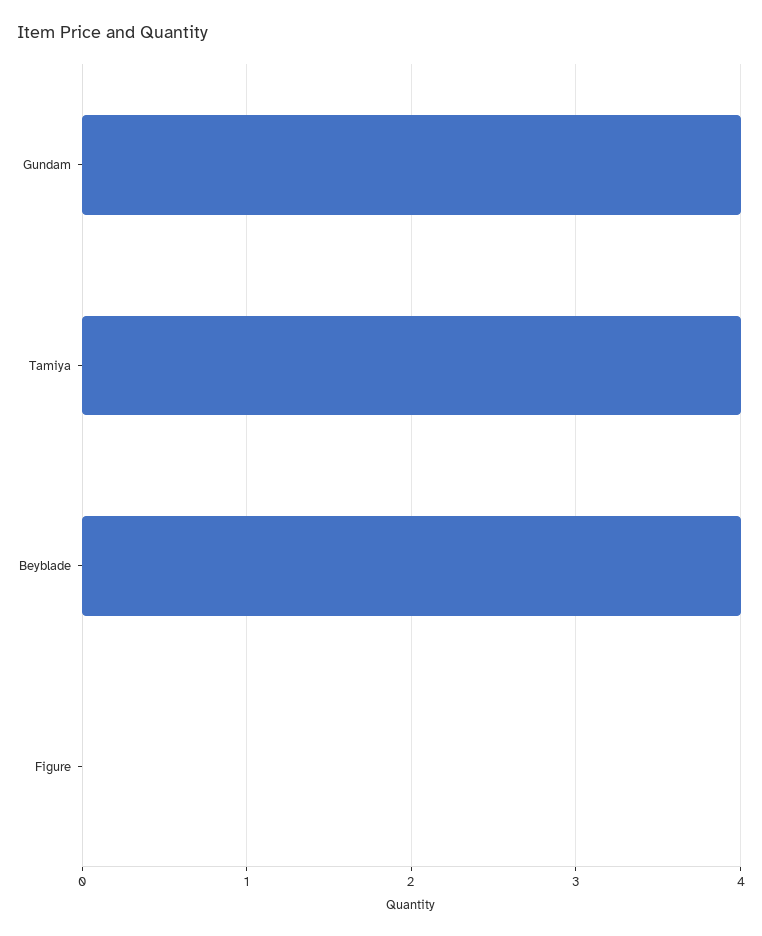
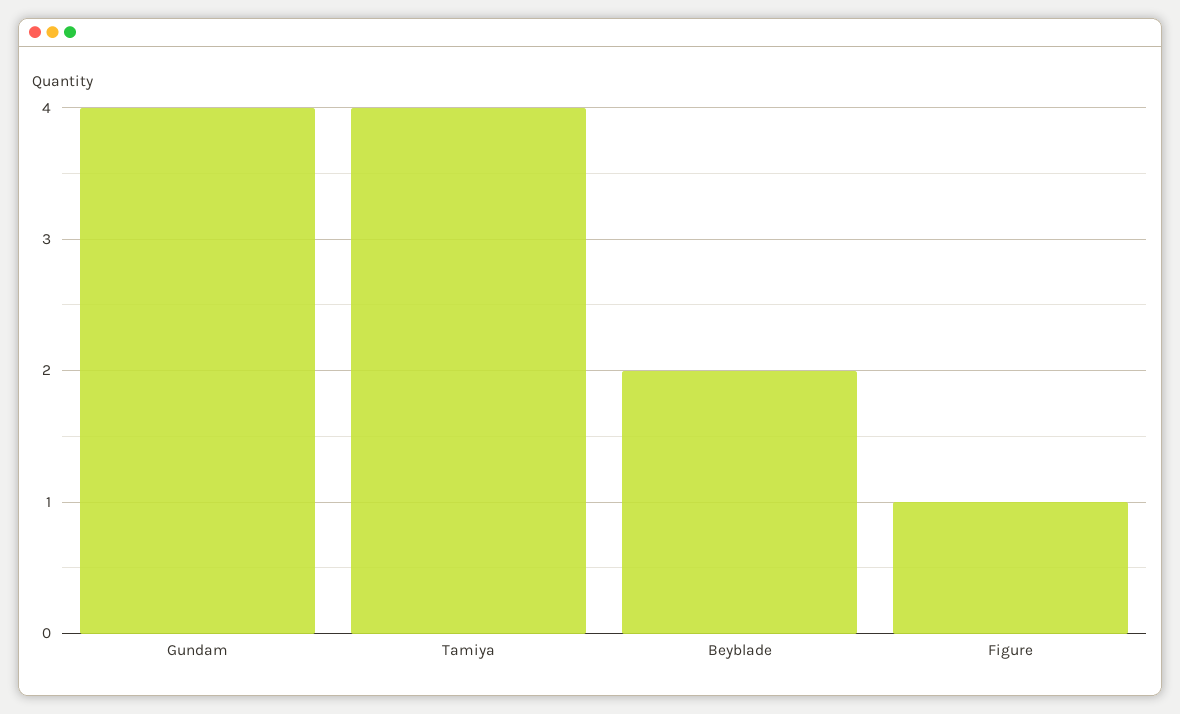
Beyblade: 4 -> 2
Figure: 0 -> 1

